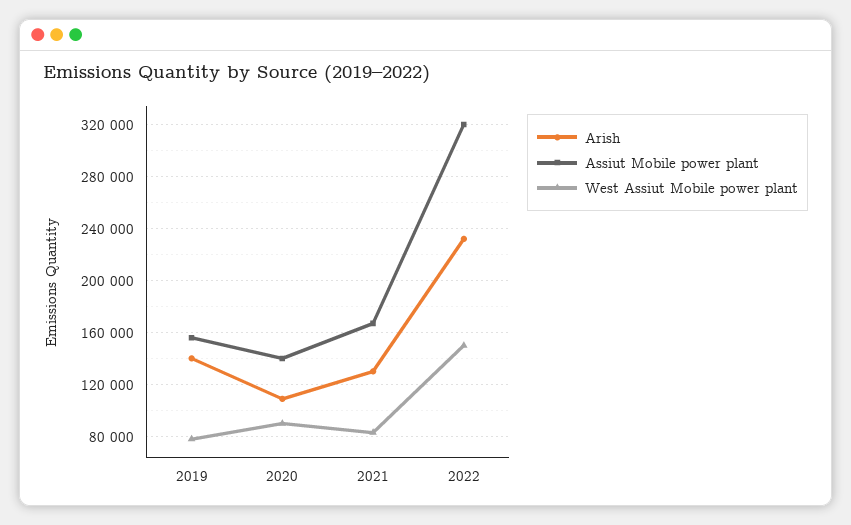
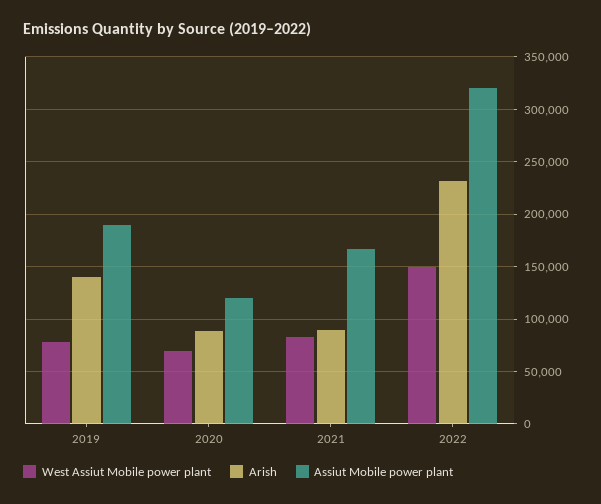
Assiut Mobile power plant, 2019: 155000 -> 190000
Arish, 2020: 110000 -> 90000
Assiut Mobile power plant, 2020: 140000 -> 120000
West Assiut Mobile power plant, 2020: 90000 -> 70000
Arish, 2021: 130000 -> 90000

